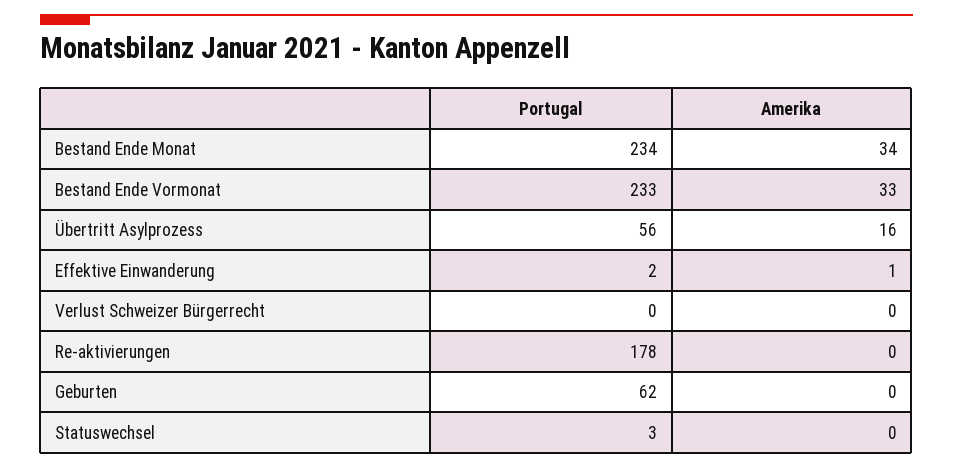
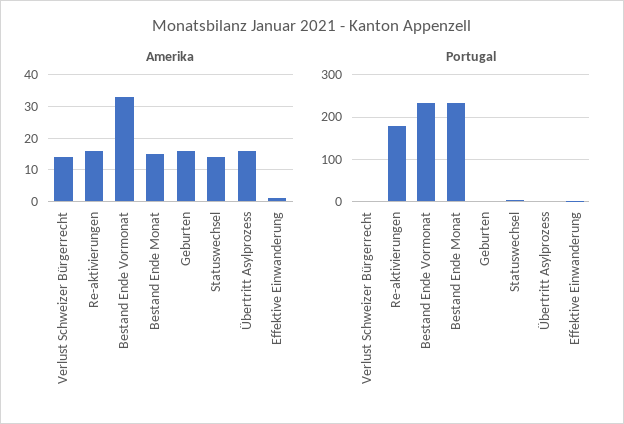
Amerika, Bestand Ende Monat: 34 -> 15
Portugal, Übertritt Asylprozess: 56 -> 0
Amerika, Verlust Schweizer Bürgerrecht: 0 -> 15
Amerika, Re-aktivierungen: 0 -> 15
Portugal, Geburten: 62 -> 0
Amerika, Geburten: 0 -> 15
Amerika, Statuswechsel: 0 -> 15

